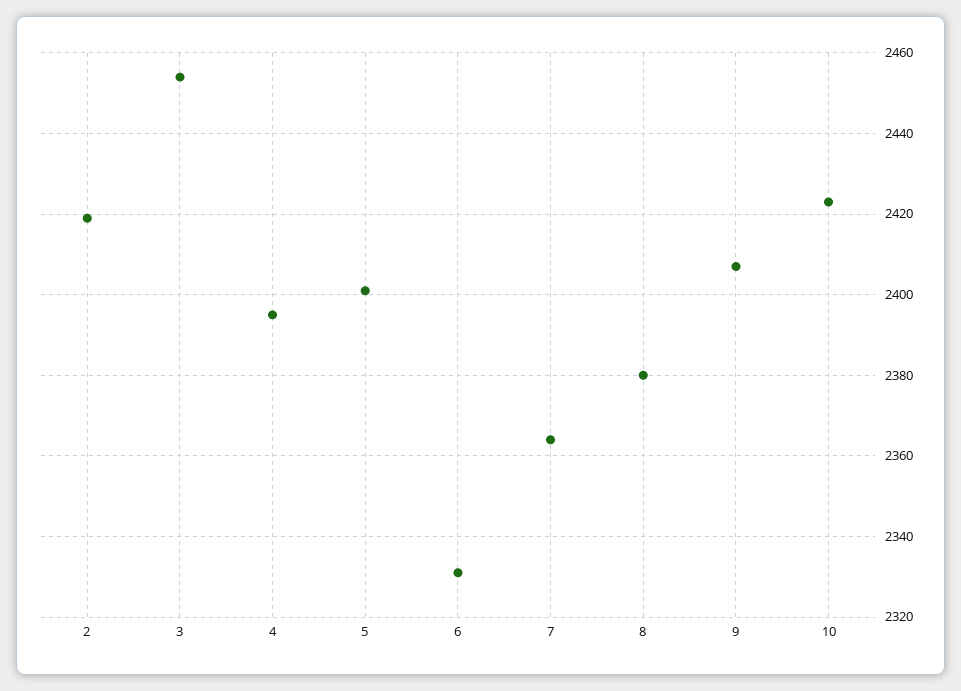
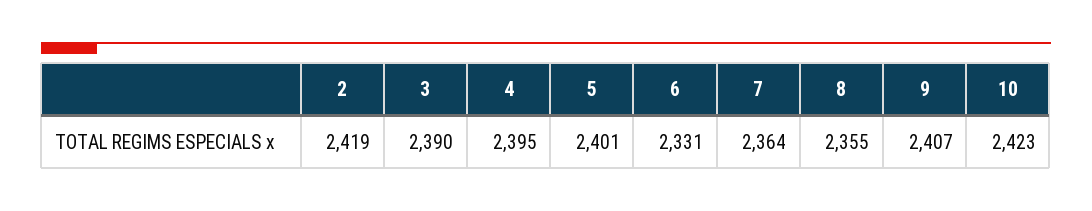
3: 2455 -> 2390
8: 2380 -> 2355

